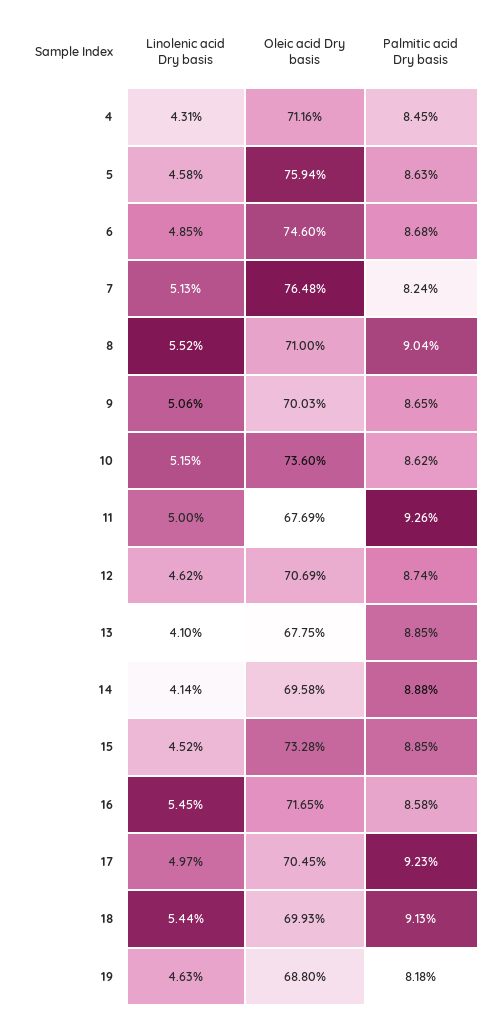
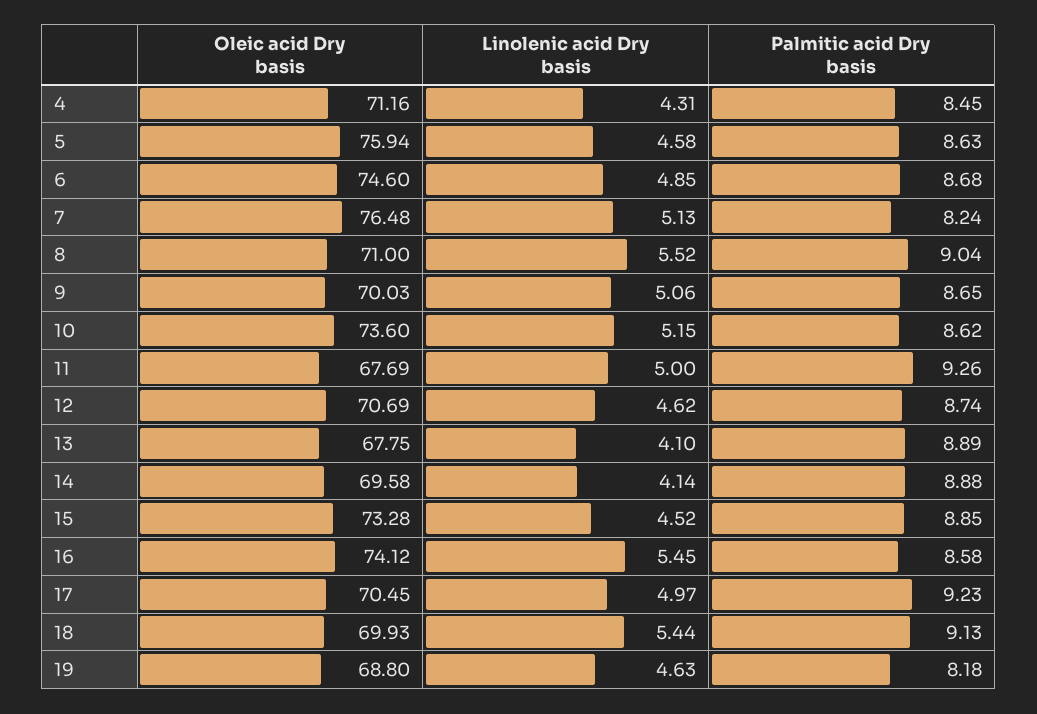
Palmitic acid Dry basis, 13: 8.85 -> 8.89
Oleic acid Dry basis, 16: 71.65 -> 74.12

